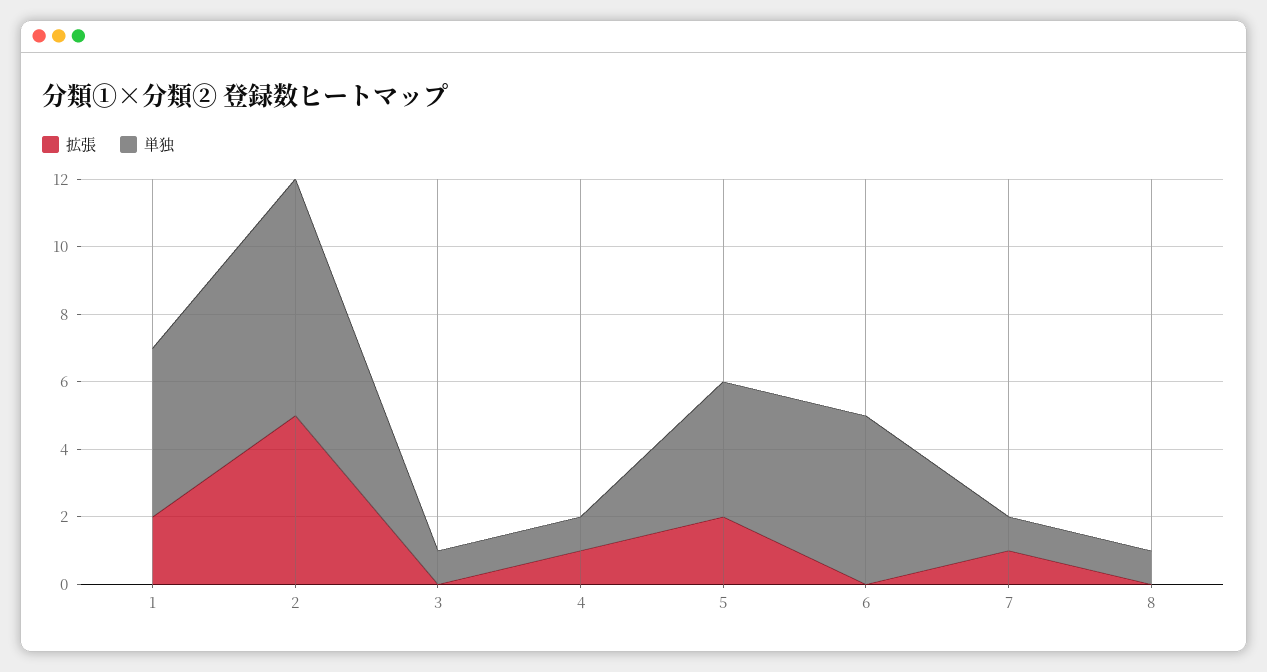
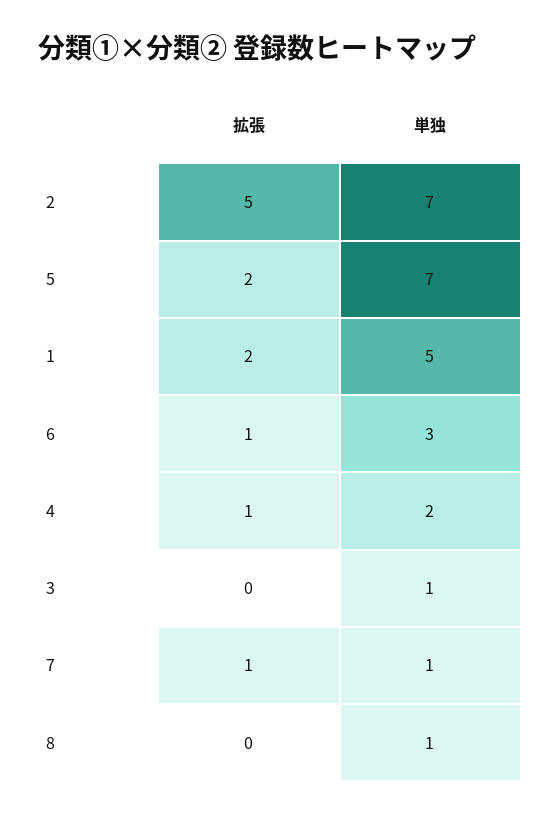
単独, 4: 1 -> 2
単独, 5: 4 -> 7
拡張, 6: 0 -> 1
単独, 6: 5 -> 3

